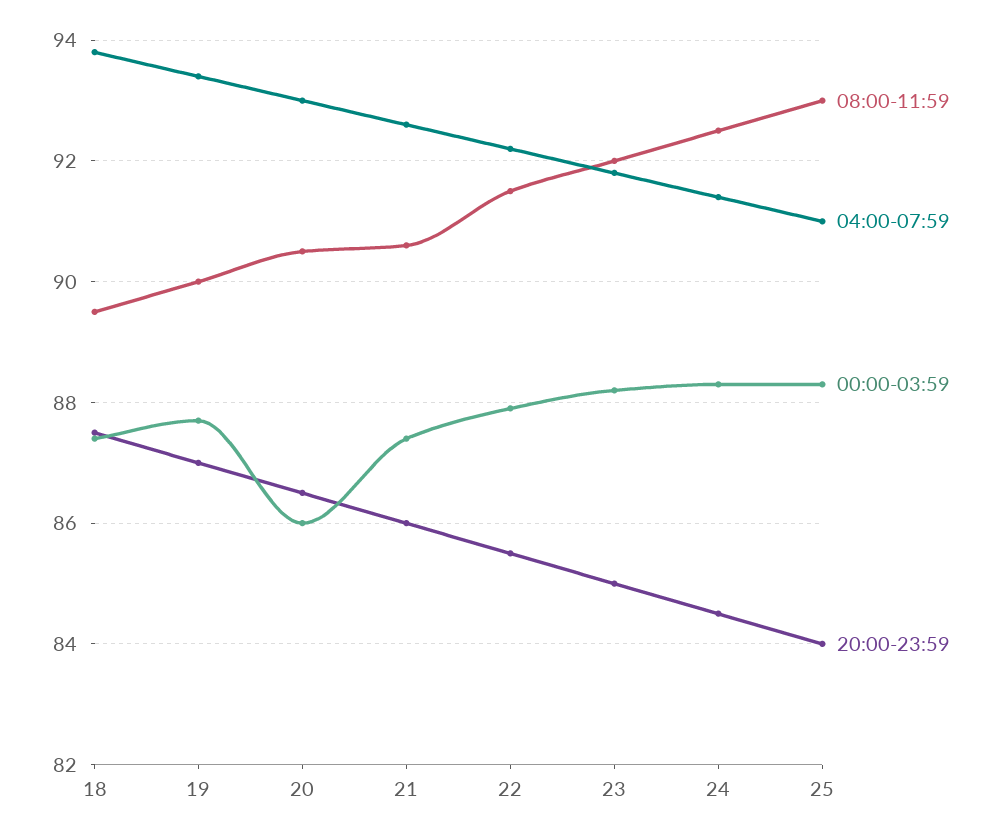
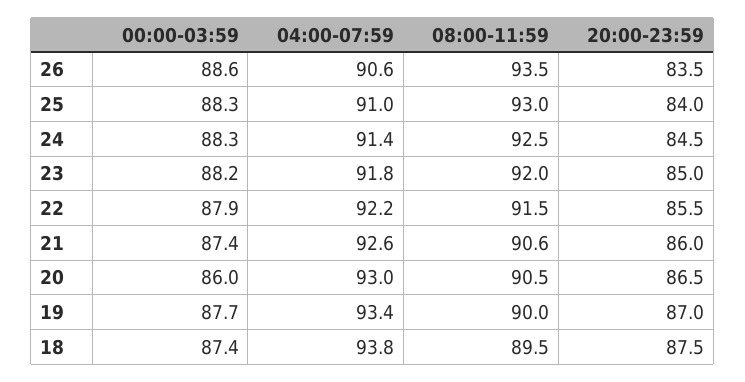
00:00-03:59, 26: none -> 88.6
04:00-07:59, 26: none -> 90.6
08:00-11:59, 26: none -> 93.5
20:00-23:59, 26: none -> 83.5

